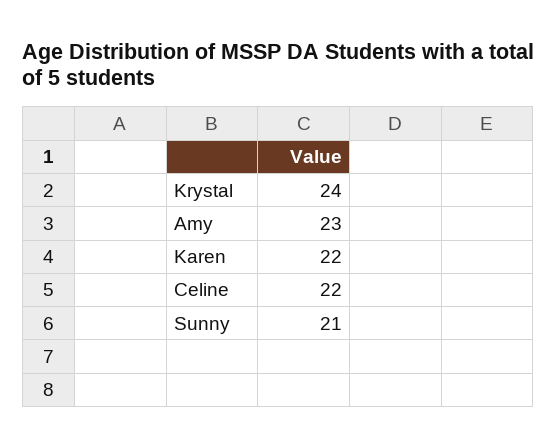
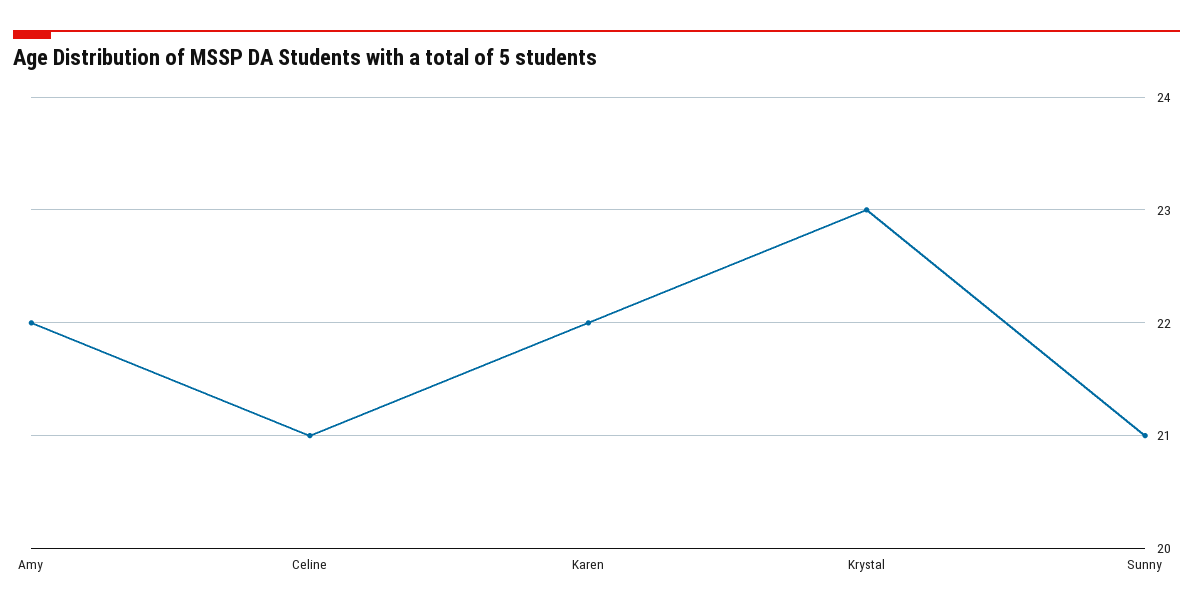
Krystal: 24 -> 23
Amy: 23 -> 22
Celine: 22 -> 21

